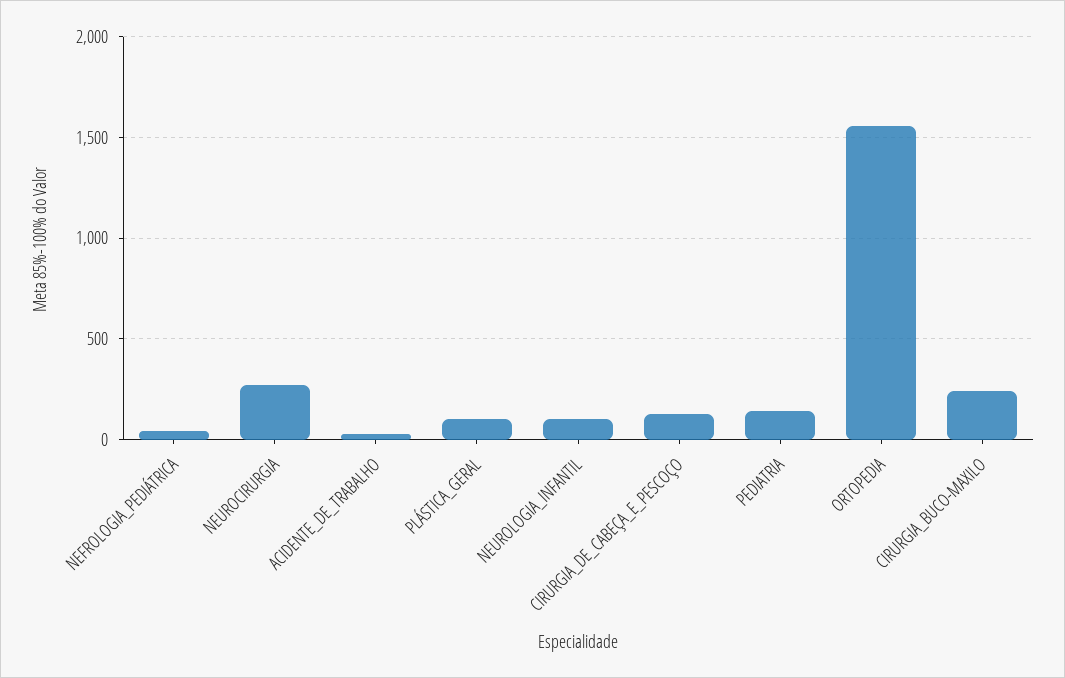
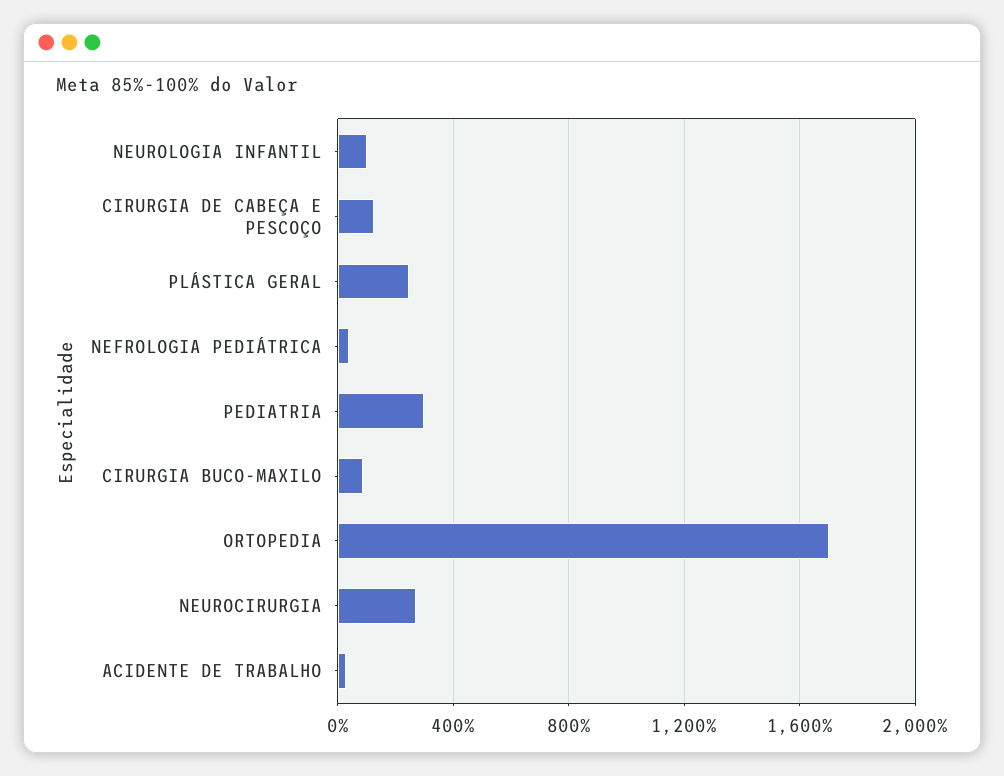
PLÁSTICA_GERAL: 100 -> 250
PEDIATRIA: 150 -> 300
ORTOPEDIA: 1550 -> 1700
CIRURGIA_BUCO-MAXILO: 250 -> 100

